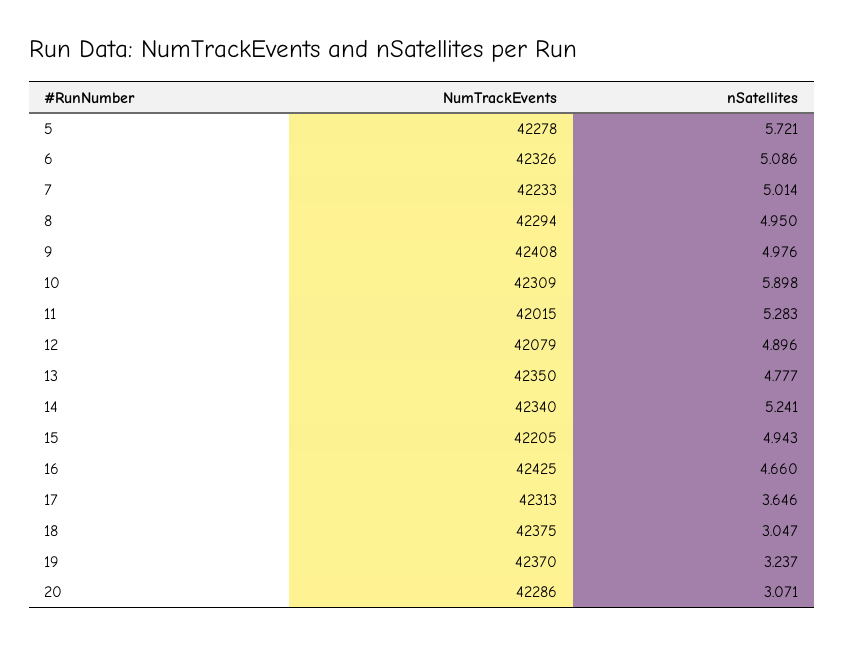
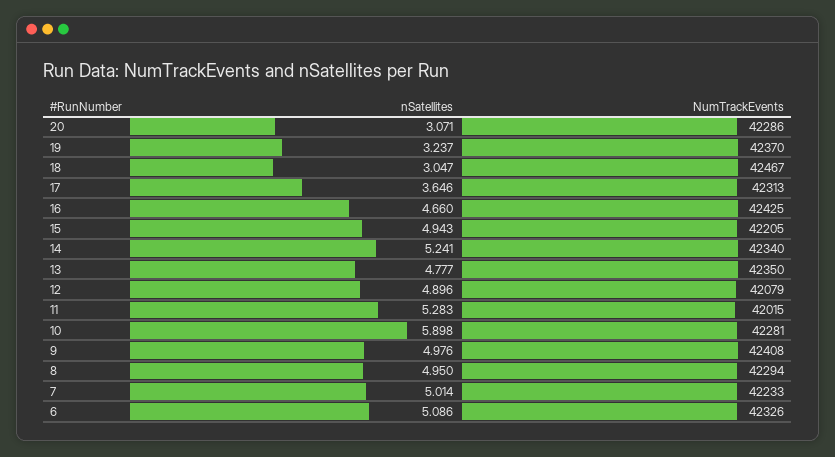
NumTrackEvents, 5: 42278 -> none
nSatellites, 5: 5.721 -> none
NumTrackEvents, 10: 42309 -> 42281
NumTrackEvents, 18: 42375 -> 42467

